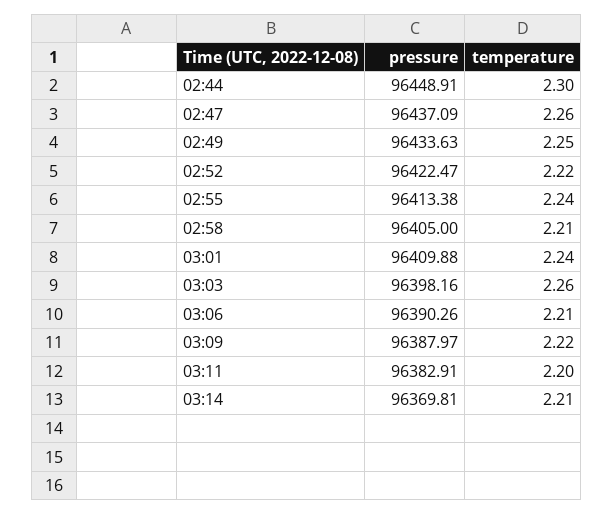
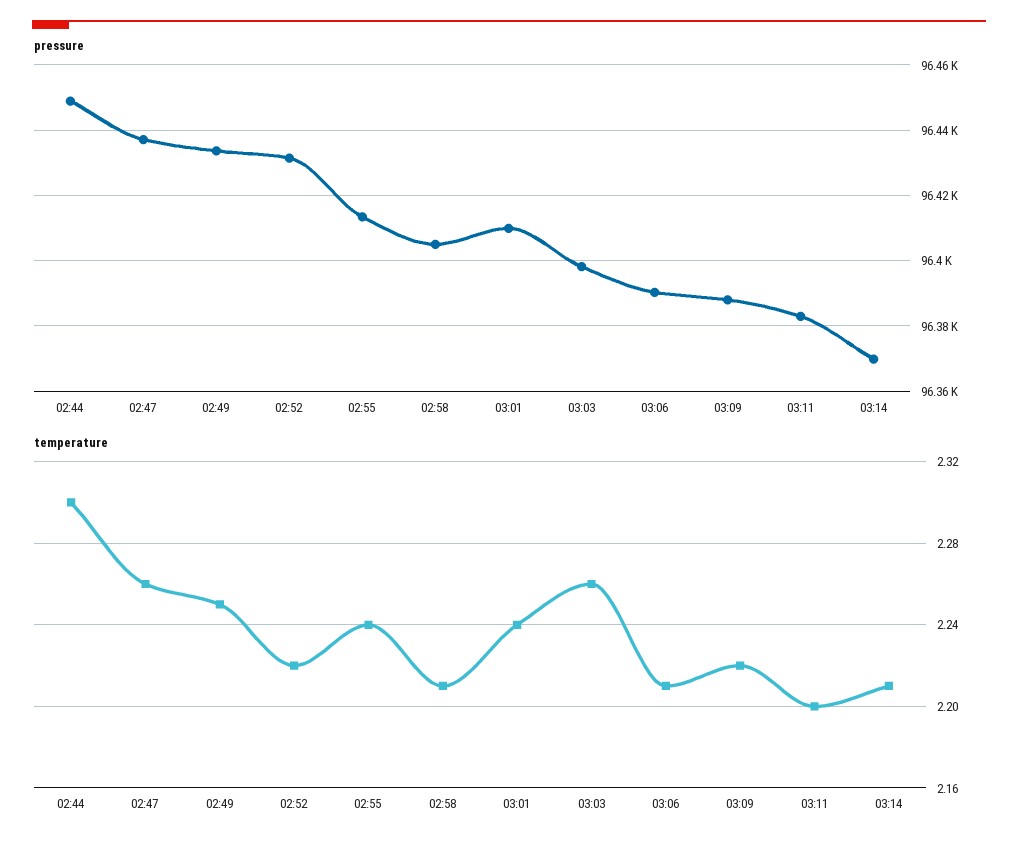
pressure, 02:52: 96422.47 -> 96432

